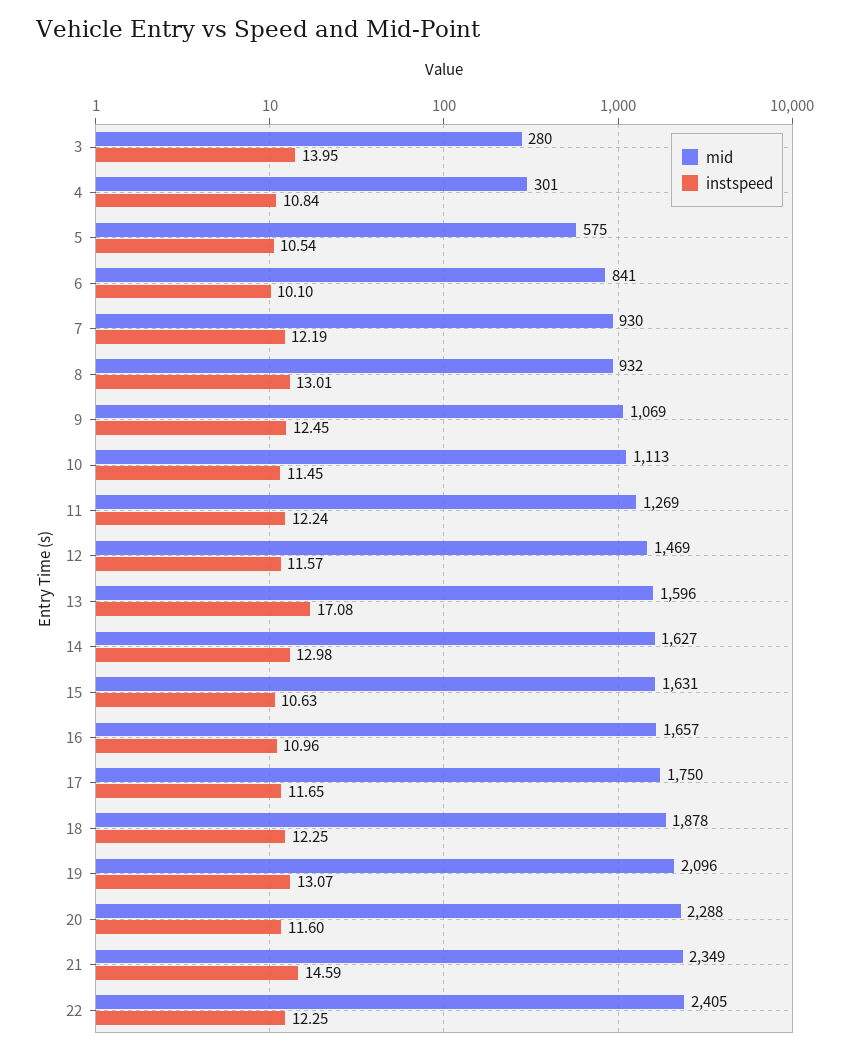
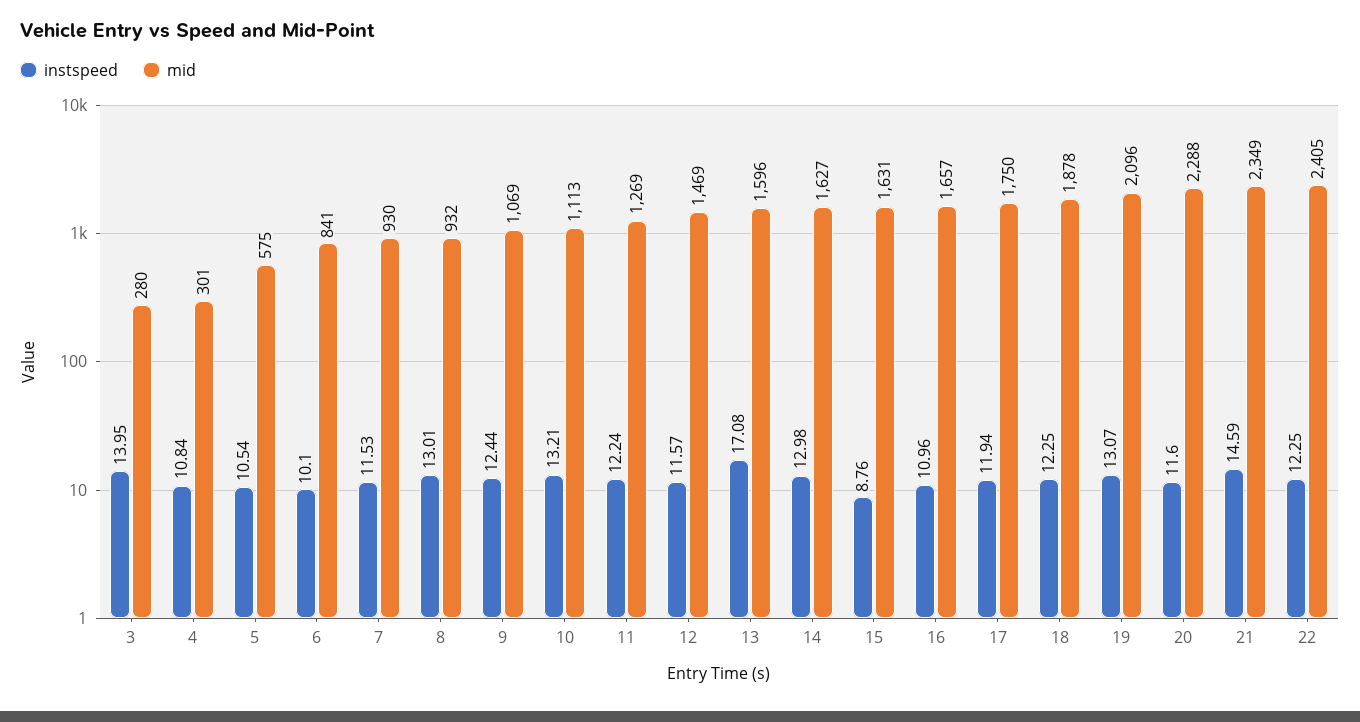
instspeed, 7: 12.19 -> 11.53
instspeed, 9: 12.45 -> 12.44
instspeed, 10: 11.45 -> 13.21
instspeed, 15: 10.63 -> 8.76
instspeed, 17: 11.65 -> 11.94

